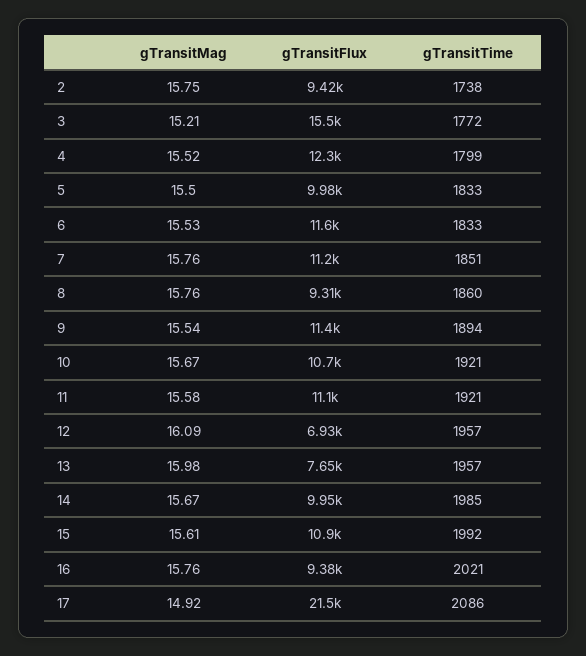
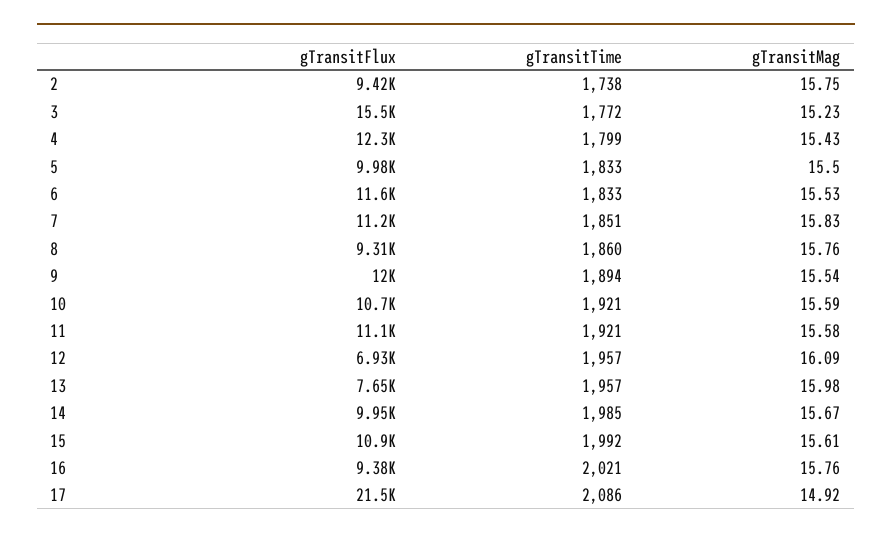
gTransitMag, 3: 15.21 -> 15.23
gTransitMag, 4: 15.52 -> 15.43
gTransitMag, 7: 15.76 -> 15.83
gTransitFlux, 9: 11400 -> 12000
gTransitMag, 10: 15.67 -> 15.59

